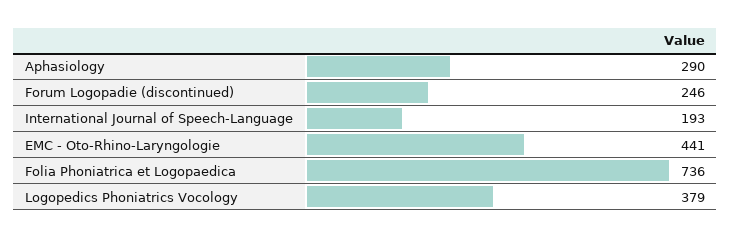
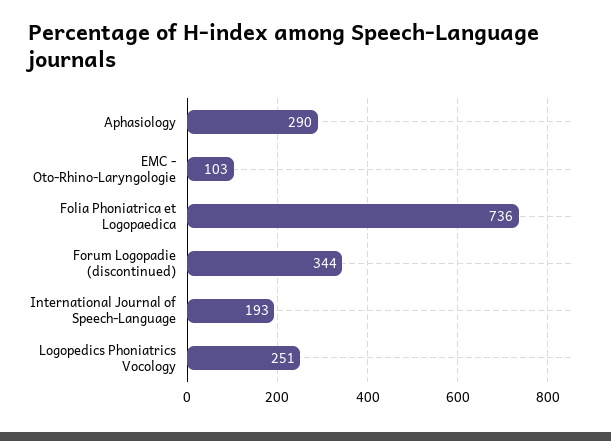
Forum Logopadie (discontinued): 246 -> 344
EMC - Oto-Rhino-Laryngologie: 441 -> 103
Logopedics Phoniatrics Vocology: 379 -> 251

